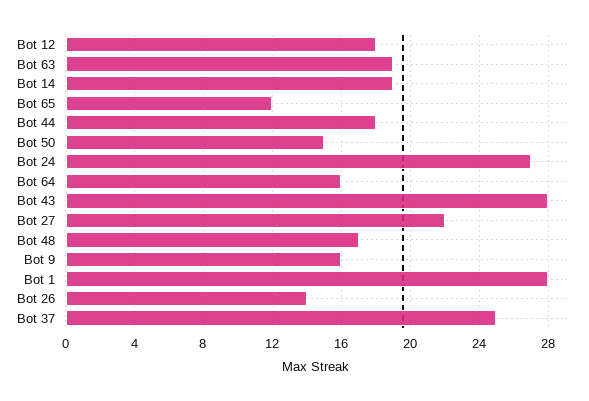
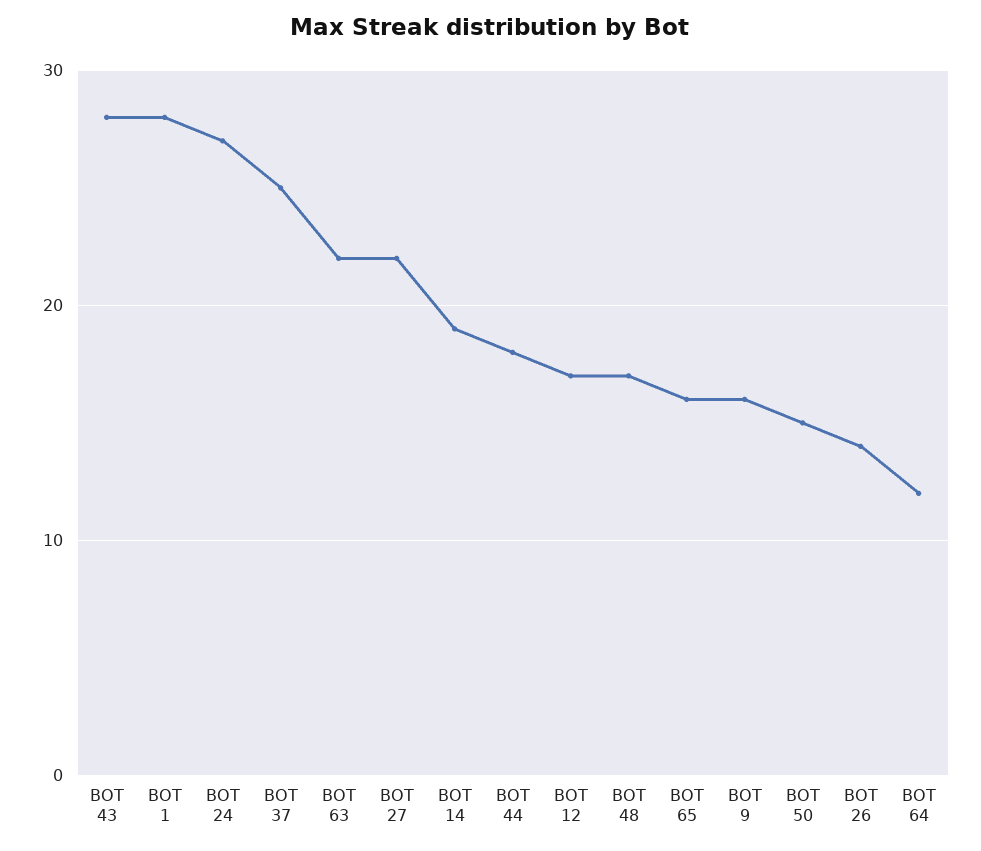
Bot 12: 18 -> 17
Bot 63: 19 -> 22
Bot 65: 12 -> 16
Bot 64: 16 -> 12

